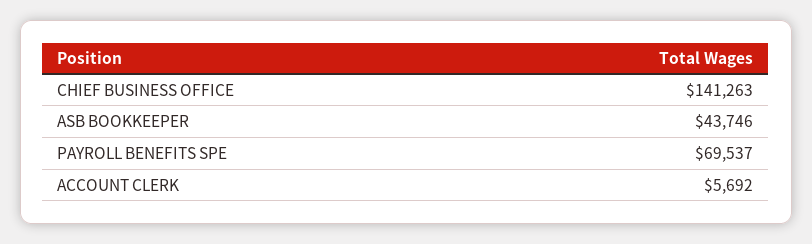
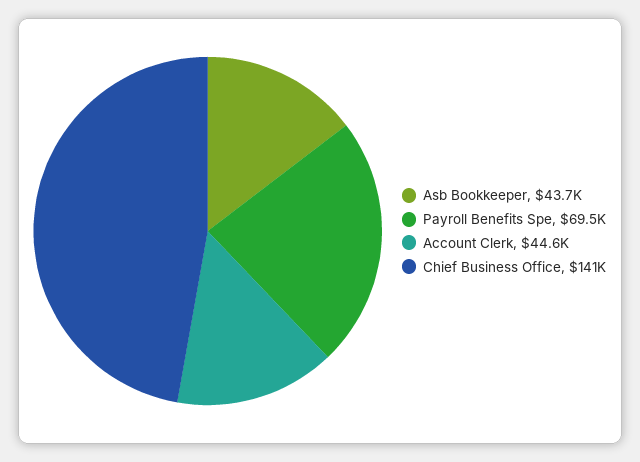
ACCOUNT CLERK: 5692 -> 44600

